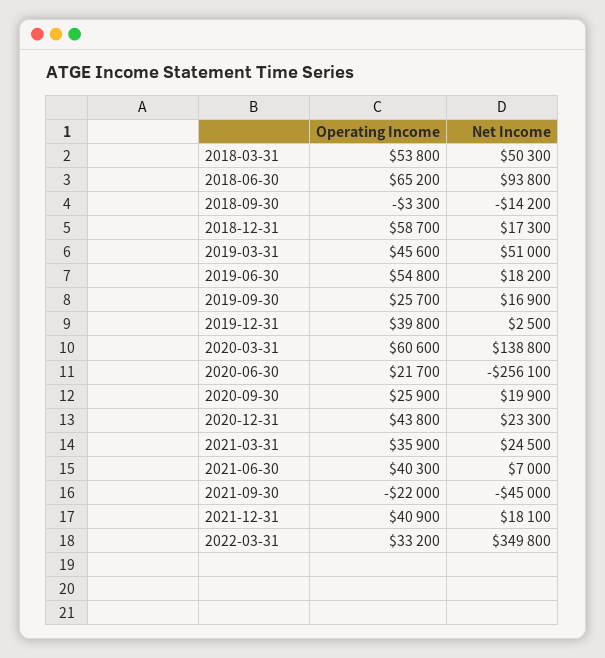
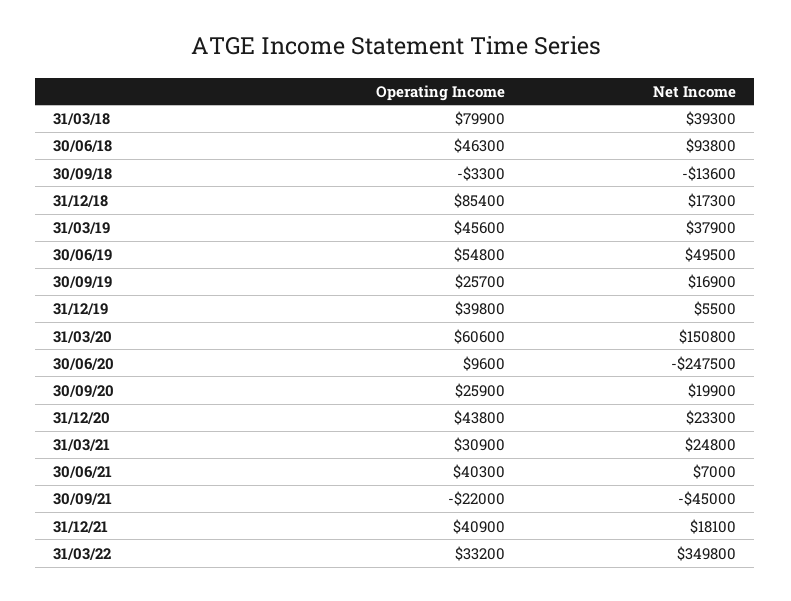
Operating Income, 2018-03-31: 53800 -> 79900
Net Income, 2018-03-31: 50300 -> 39300
Operating Income, 2018-06-30: 65200 -> 46300
Net Income, 2018-09-30: -14200 -> -13600
Operating Income, 2018-12-31: 58700 -> 85400
Net Income, 2019-03-31: 51000 -> 37900
Net Income, 2019-06-30: 18200 -> 49500
Net Income, 2019-12-31: 2500 -> 5500
Net Income, 2020-03-31: 138800 -> 150800
Operating Income, 2020-06-30: 21700 -> 9600
Net Income, 2020-06-30: -256100 -> -247500
Operating Income, 2021-03-31: 35900 -> 30900
Net Income, 2021-03-31: 24500 -> 24800

